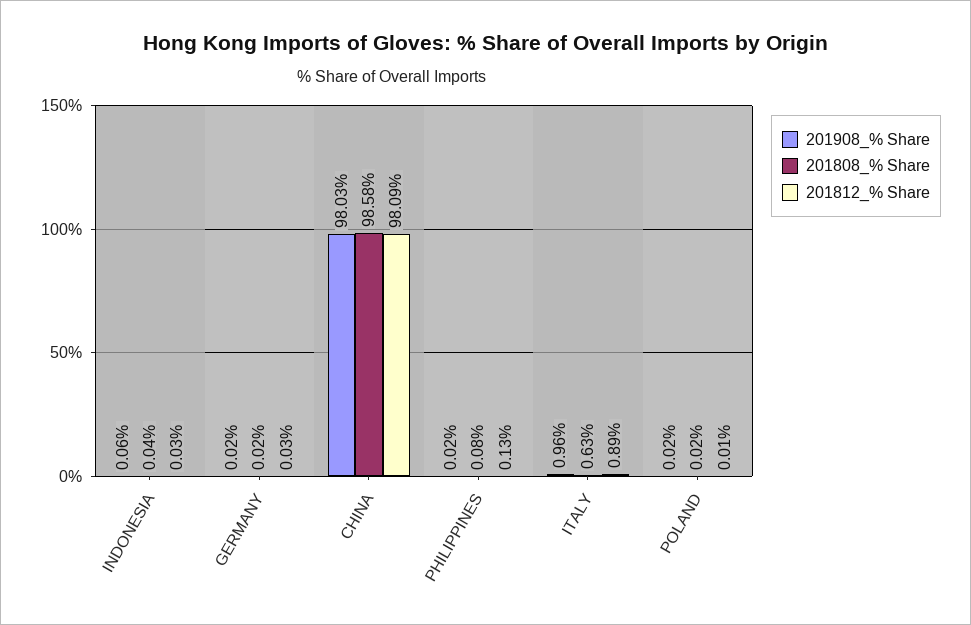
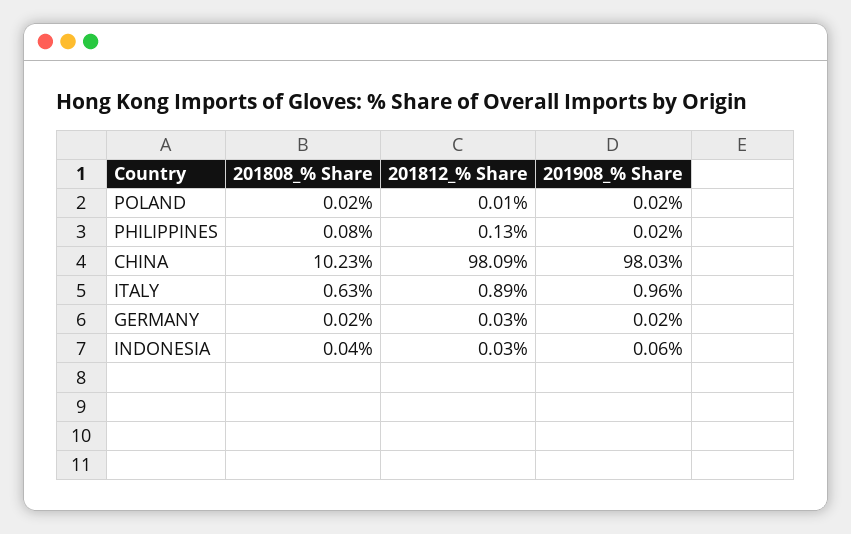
201808_% Share, CHINA: 98.58 -> 10.23

